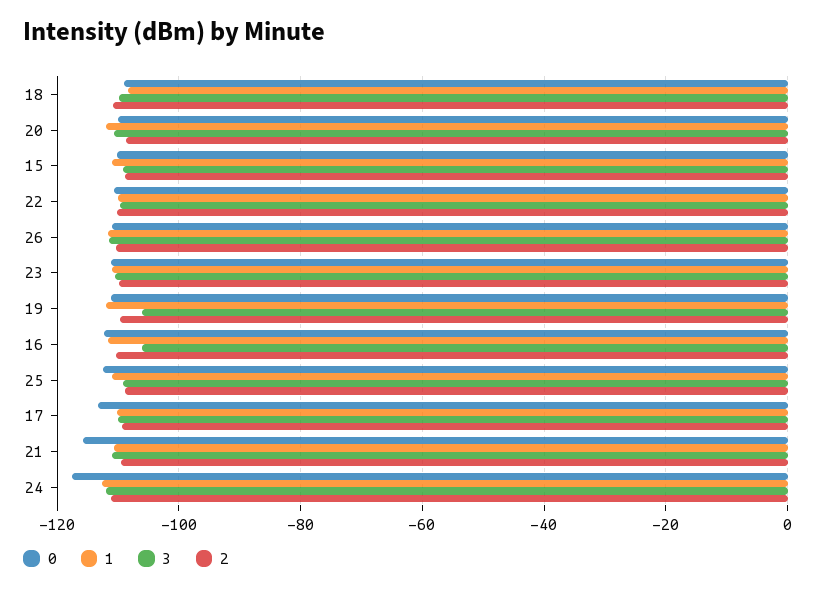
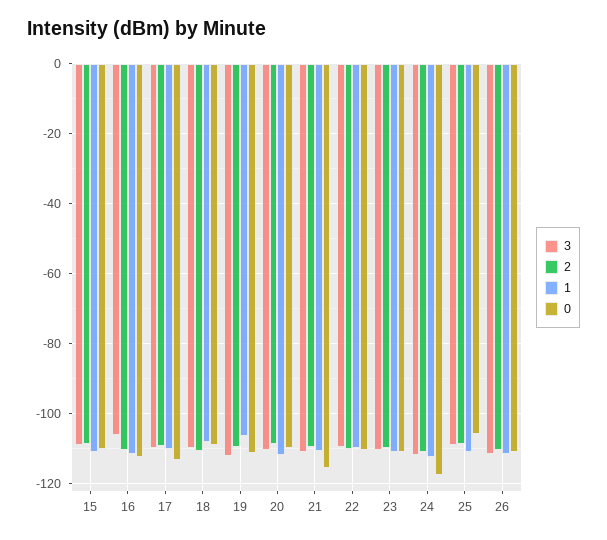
1, 19: -112 -> -106
3, 19: -106 -> -112
0, 25: -112 -> -106

